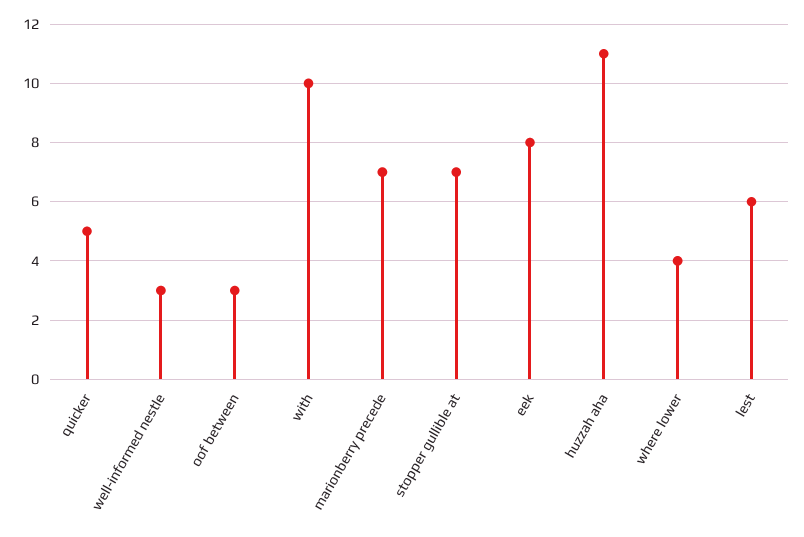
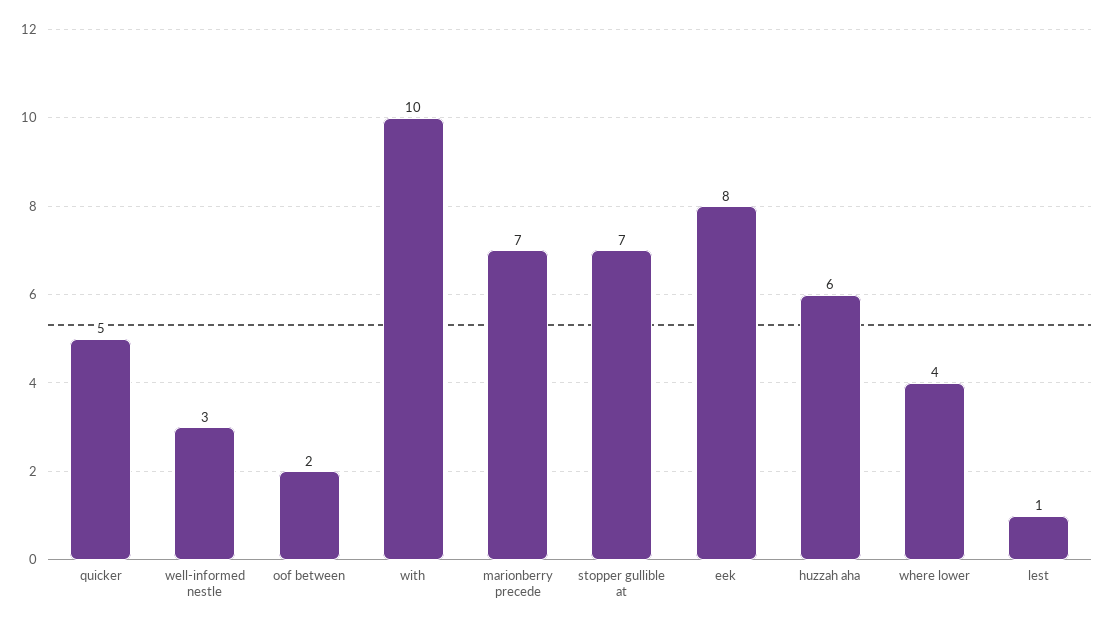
oof between: 3 -> 2
huzzah aha: 11 -> 6
lest: 6 -> 1

